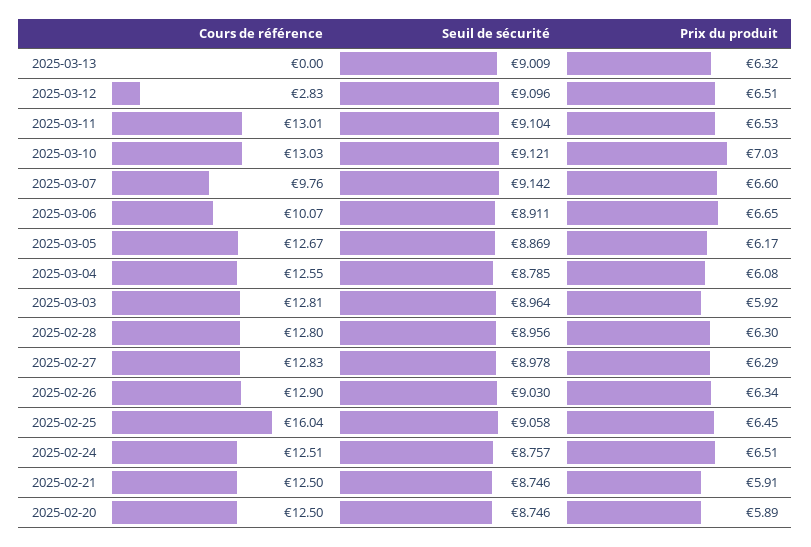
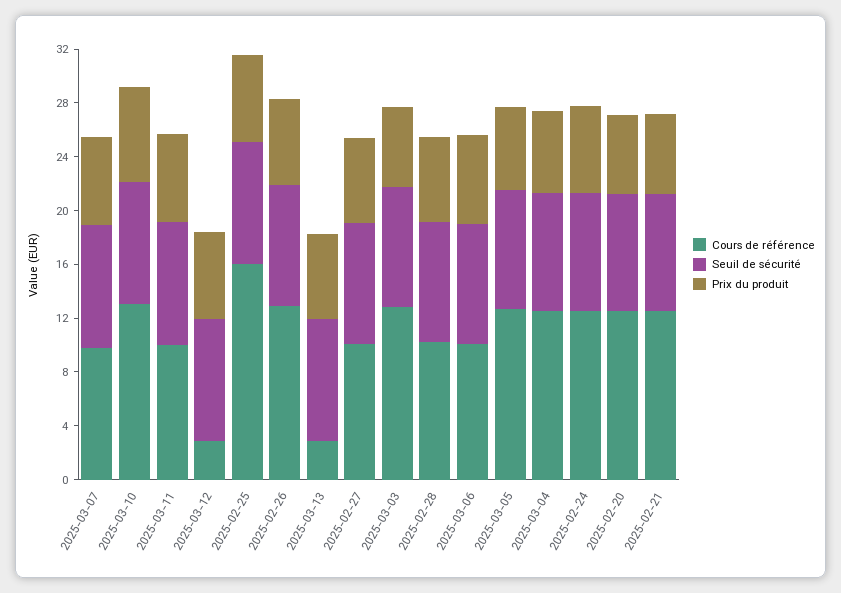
Cours de référence, 2025-03-13: 0 -> 3
Cours de référence, 2025-03-11: 13.01 -> 10
Cours de référence, 2025-02-28: 12.8 -> 10
Cours de référence, 2025-02-27: 12.83 -> 10

